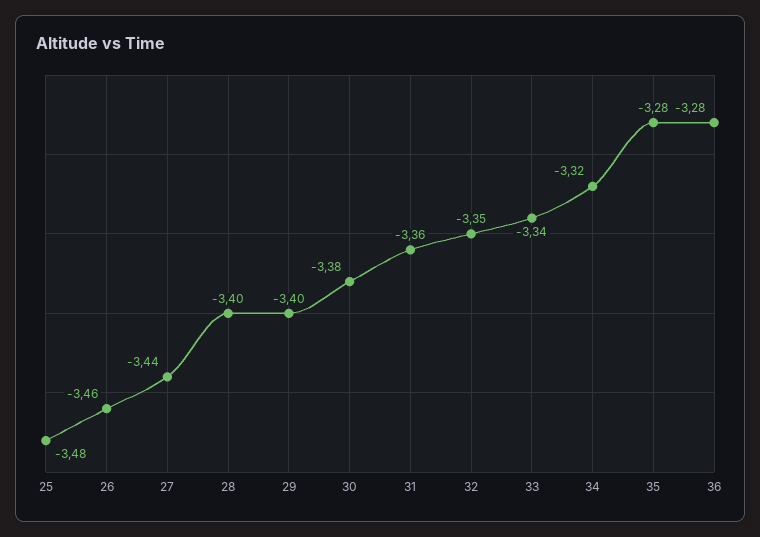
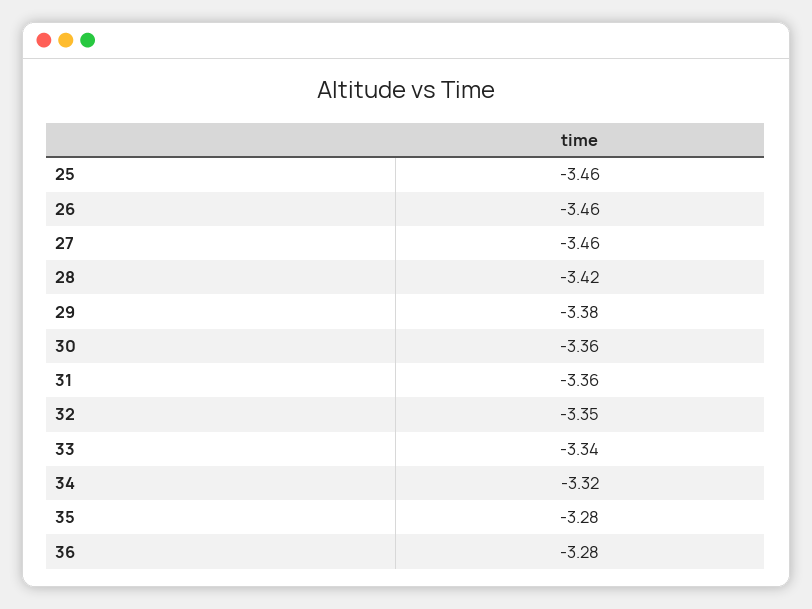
25: -3.48 -> -3.46
27: -3.44 -> -3.46
28: -3.4 -> -3.42
29: -3.4 -> -3.38
30: -3.38 -> -3.36

